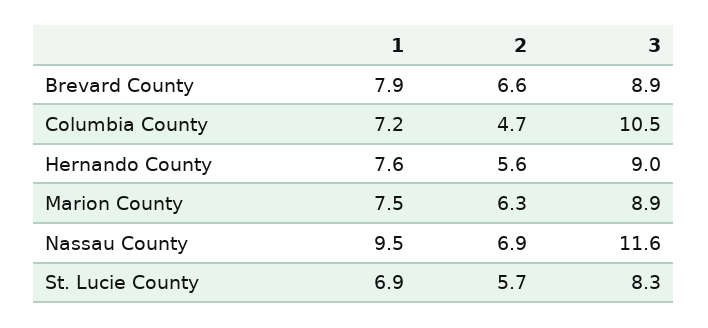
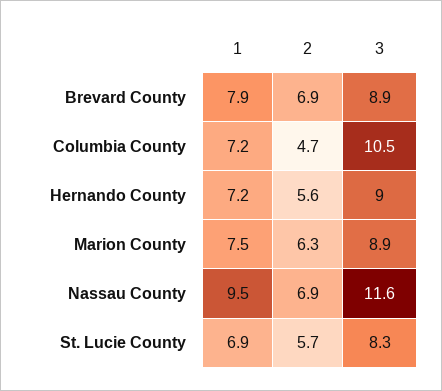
2, Brevard County: 6.6 -> 6.9
1, Hernando County: 7.6 -> 7.2

